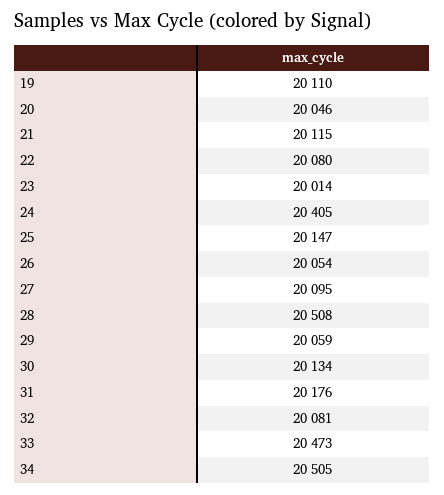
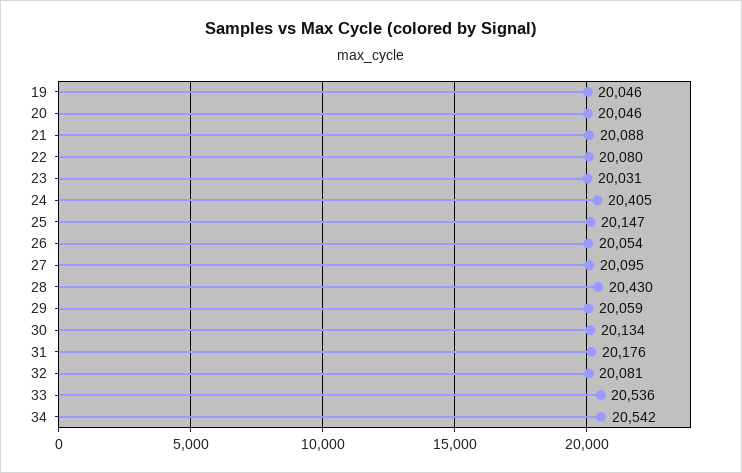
19: 20110 -> 20046
21: 20115 -> 20088
23: 20014 -> 20031
28: 20508 -> 20430
33: 20473 -> 20536
34: 20505 -> 20542

